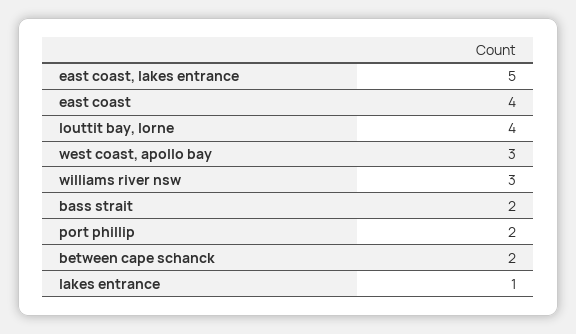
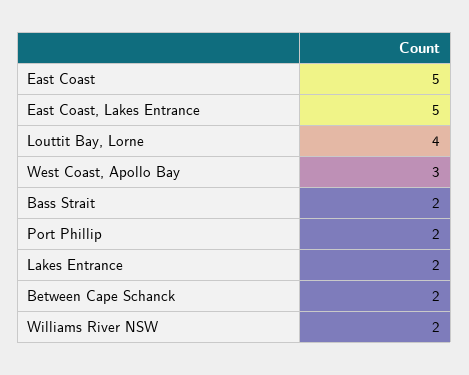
east coast: 4 -> 5
williams river nsw: 3 -> 2
lakes entrance: 1 -> 2

